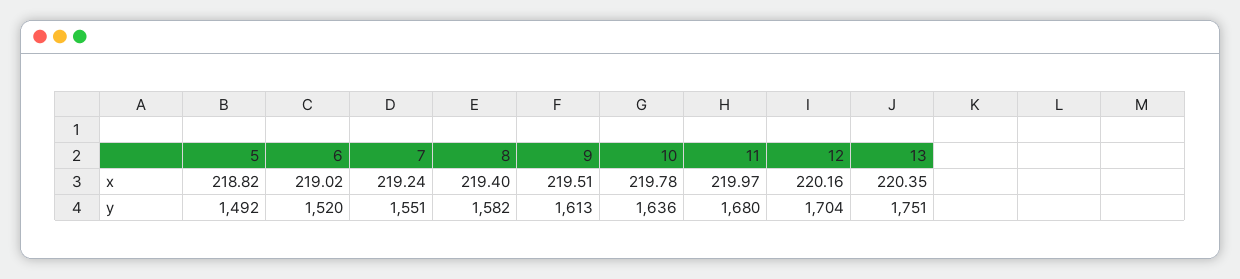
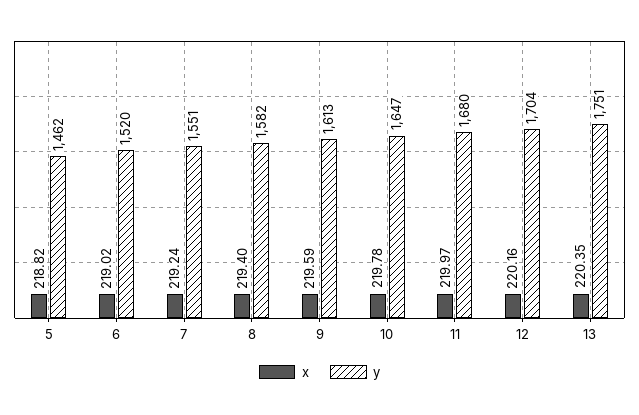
x, 9: 219.51 -> 219.59
y, 5: 1492 -> 1462
y, 10: 1636 -> 1647

